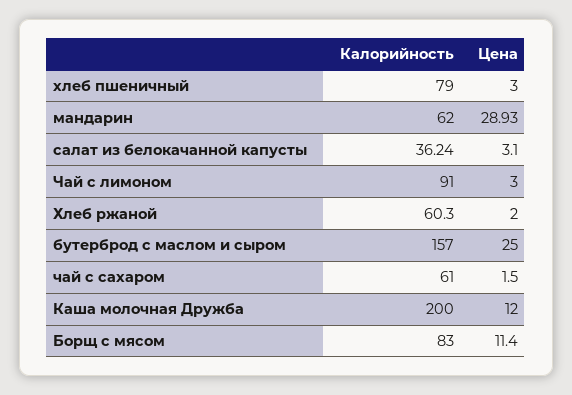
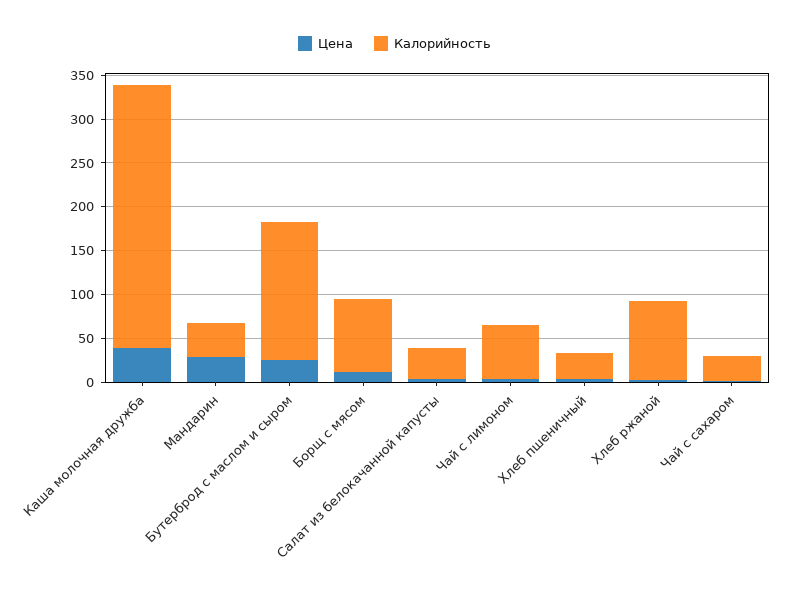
Калорийность, хлеб пшеничный: 79 -> 30
Калорийность, мандарин: 62 -> 40
Калорийность, Чай с лимоном: 91 -> 60
Калорийность, Хлеб ржаной: 60.3 -> 90
Калорийность, чай с сахаром: 61 -> 30
Калорийность, Каша молочная Дружба: 200 -> 300
Цена, Каша молочная Дружба: 12 -> 40

